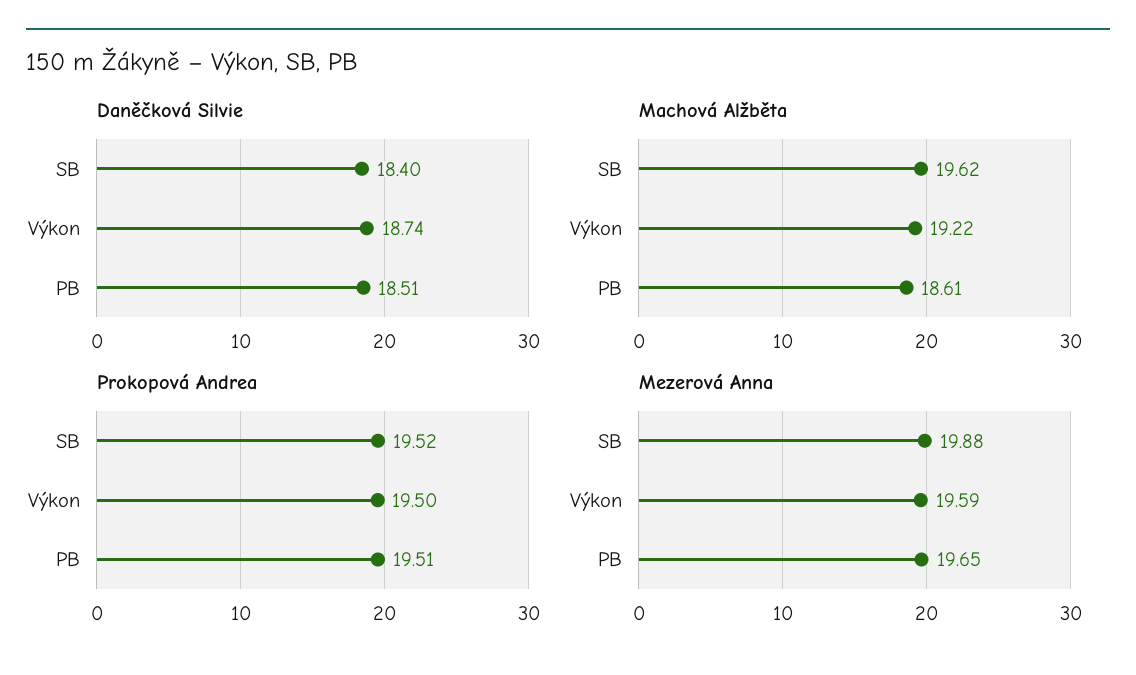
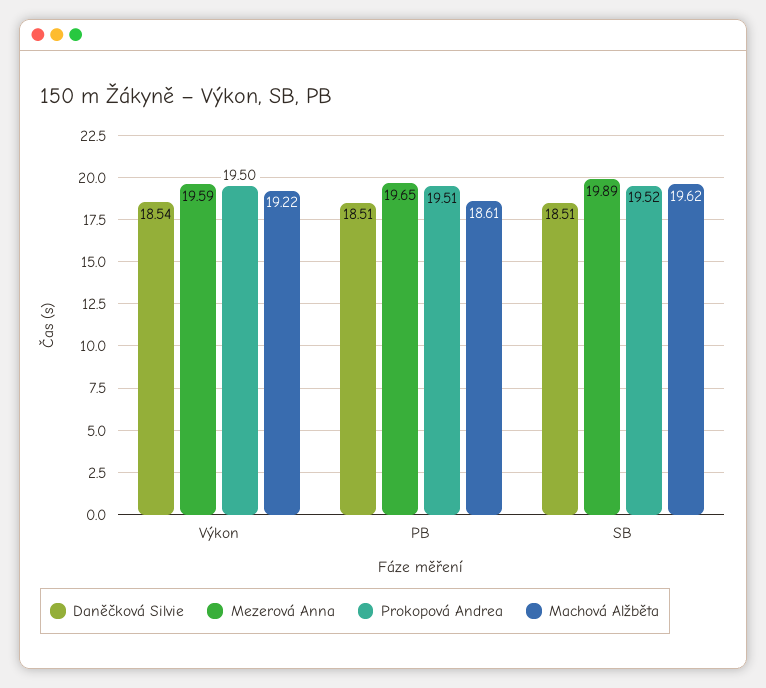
Daněčková Silvie, SB: 18.4 -> 18.51
Daněčková Silvie, Výkon: 18.74 -> 18.54
Mezerová Anna, SB: 19.88 -> 19.89

